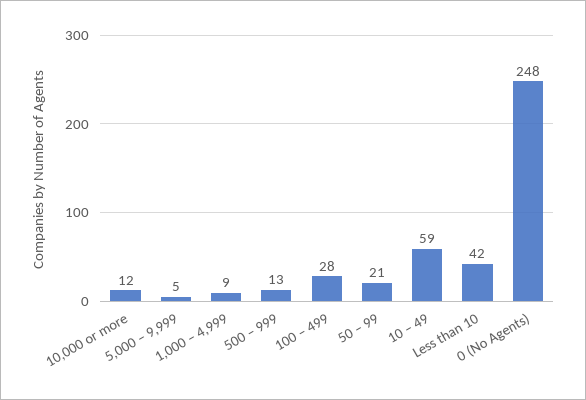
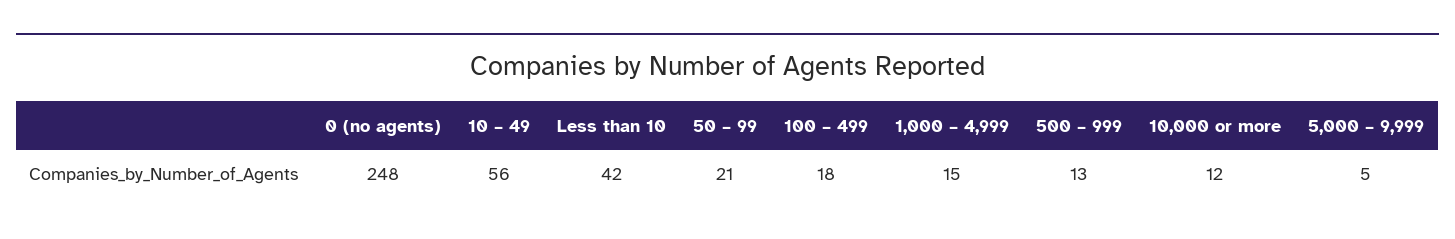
1,000 – 4,999: 9 -> 15
100 – 499: 28 -> 18
10 – 49: 59 -> 56

